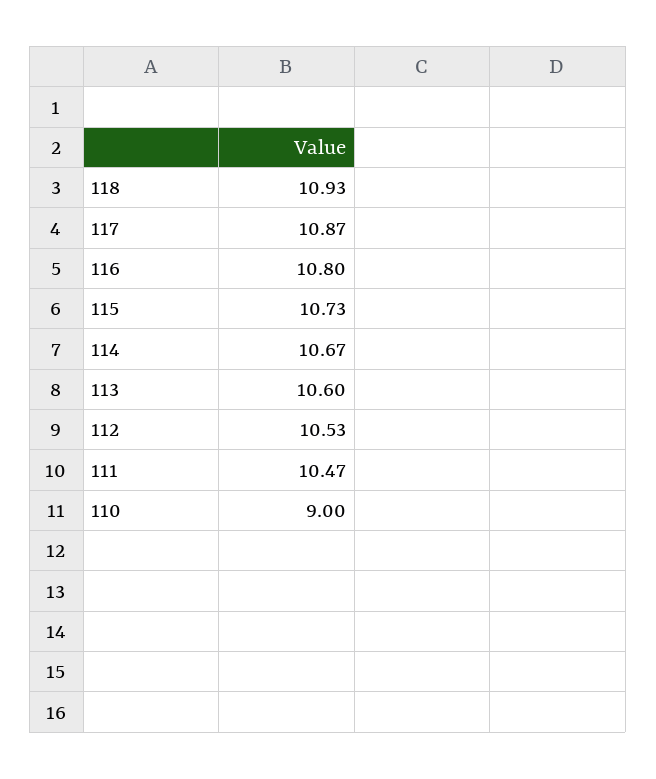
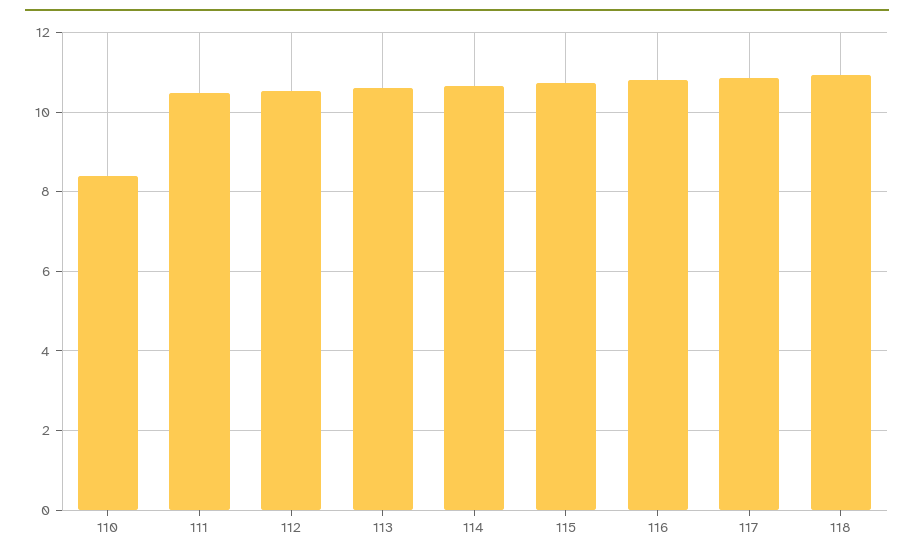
110: 9 -> 8.4

